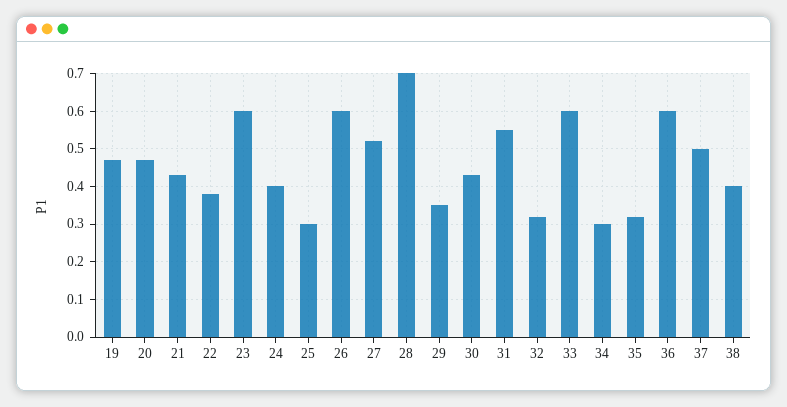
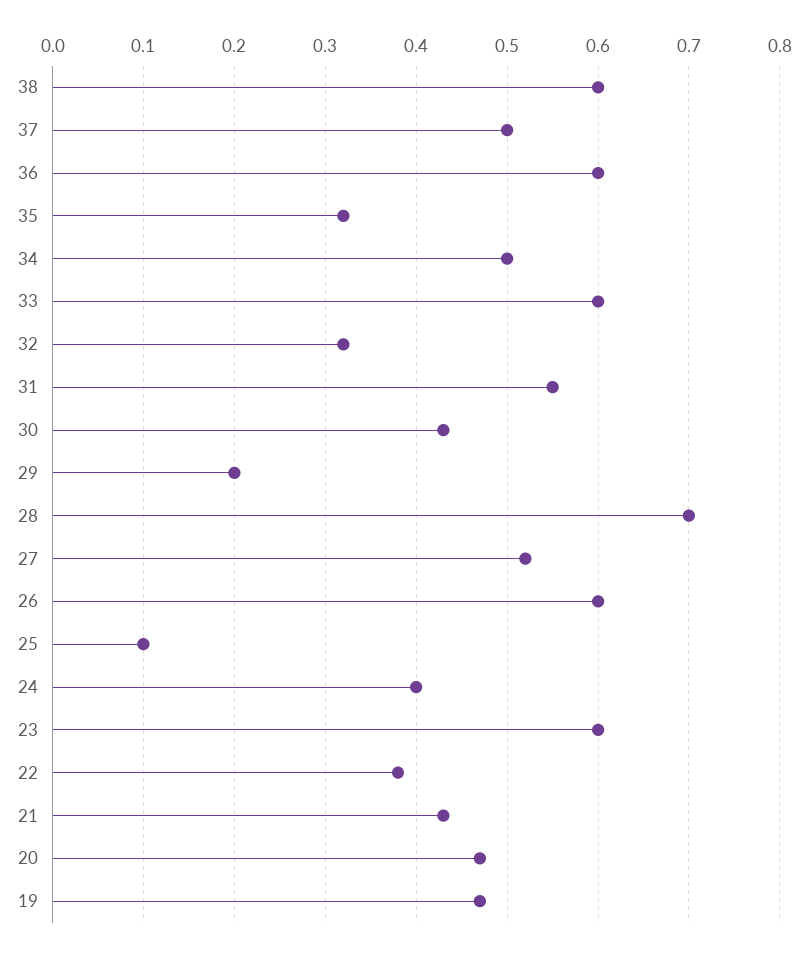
25: 0.3 -> 0.1
29: 0.35 -> 0.2
34: 0.3 -> 0.5
38: 0.4 -> 0.6

